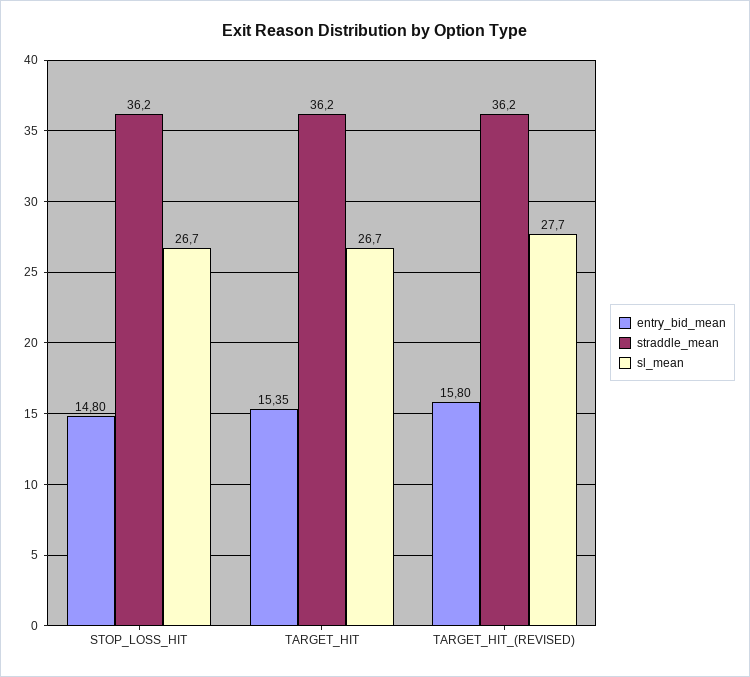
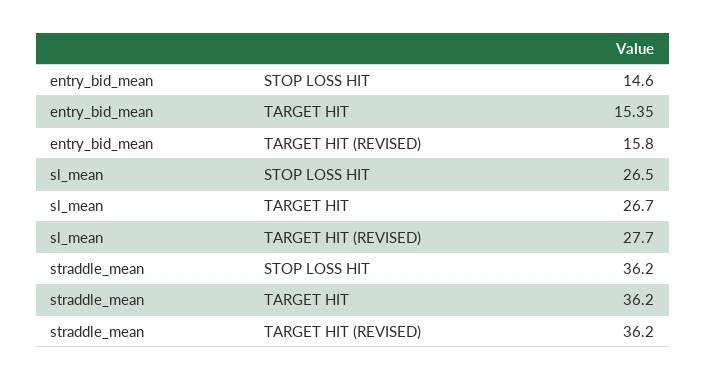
entry_bid_mean, STOP_LOSS_HIT: 14.8 -> 14.6
sl_mean, STOP_LOSS_HIT: 26.7 -> 26.5

